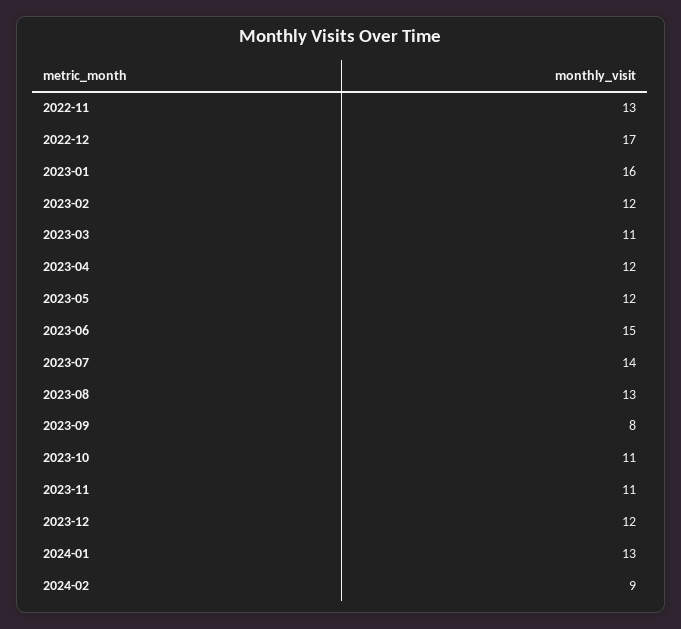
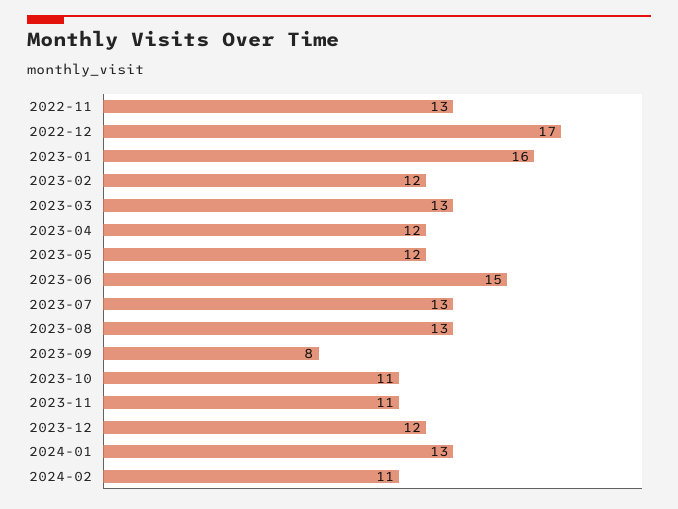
2023-03: 11 -> 13
2023-07: 14 -> 13
2024-02: 9 -> 11

